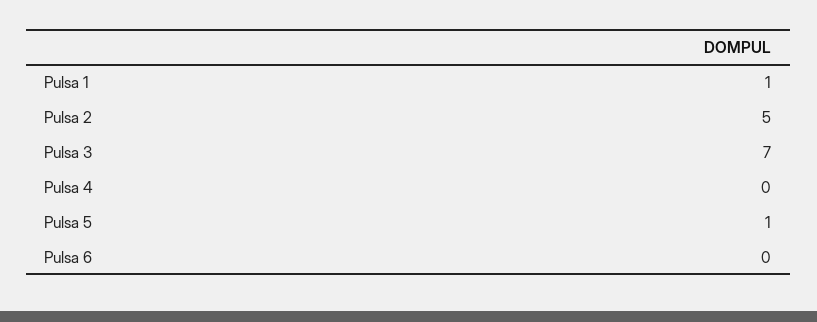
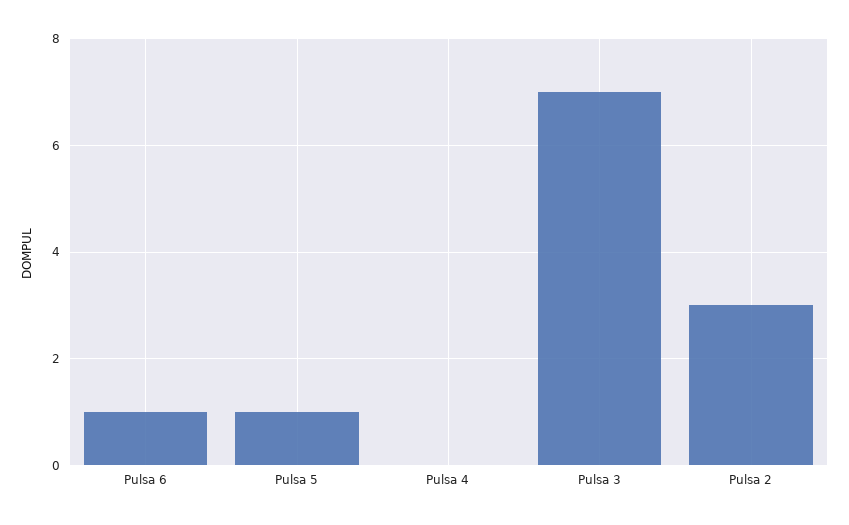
Pulsa 1: 1 -> none
Pulsa 2: 5 -> 3
Pulsa 6: 0 -> 1

